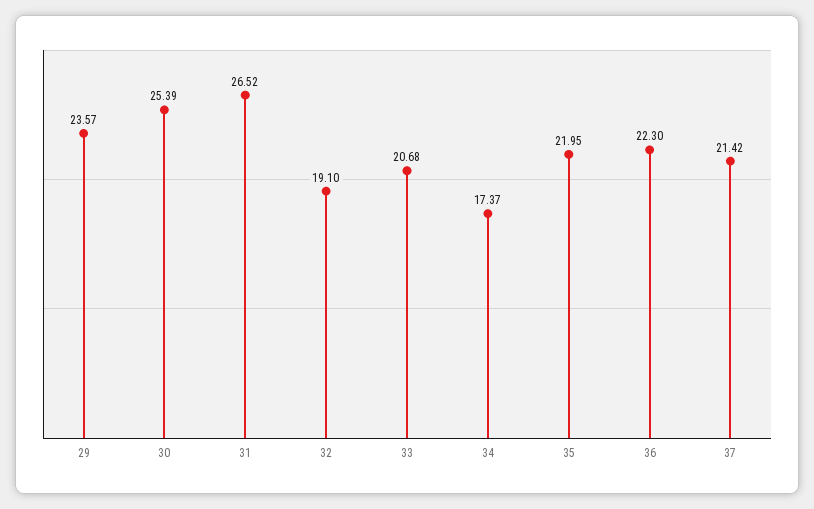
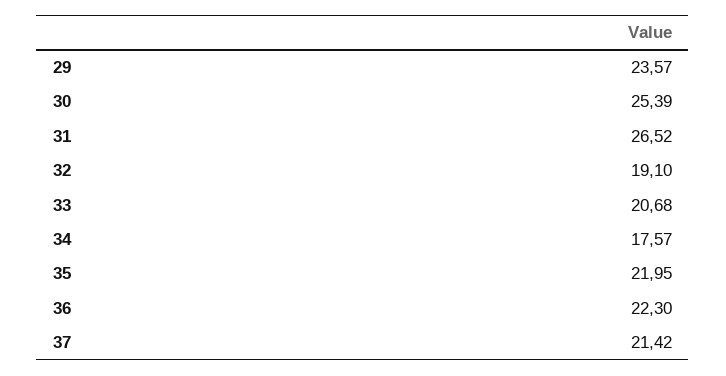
34: 17.37 -> 17.57

